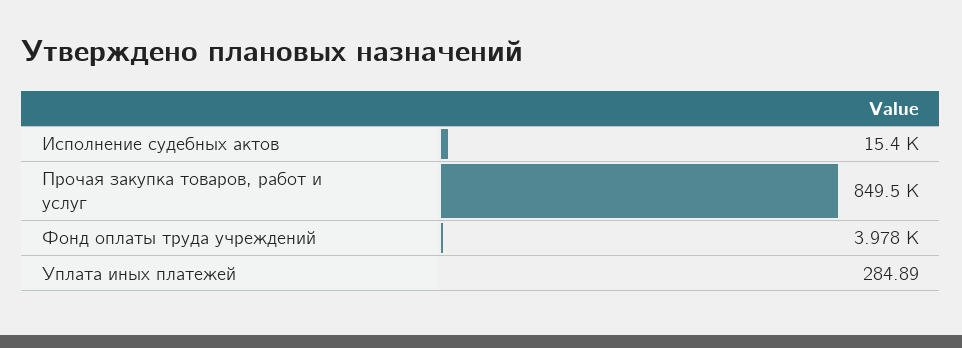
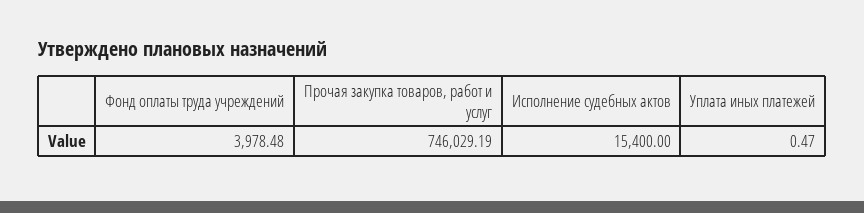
Прочая закупка товаров, работ и услуг: 849500 -> 746029.19
Уплата иных платежей: 284.89 -> 0.47

